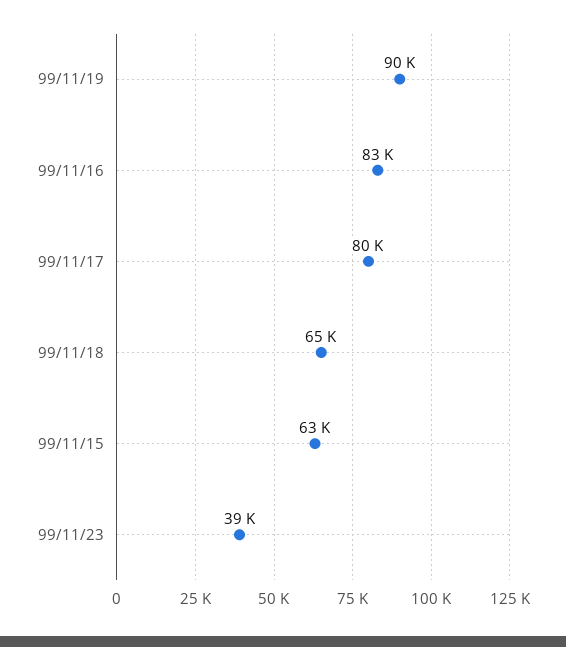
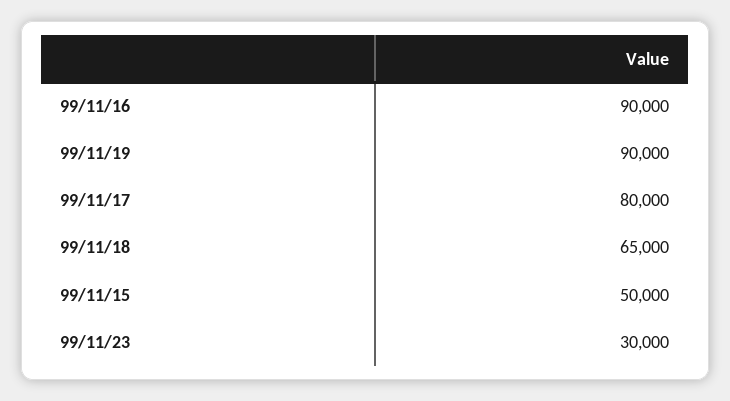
99/11/16: 83000 -> 90000
99/11/15: 63000 -> 50000
99/11/23: 39000 -> 30000

